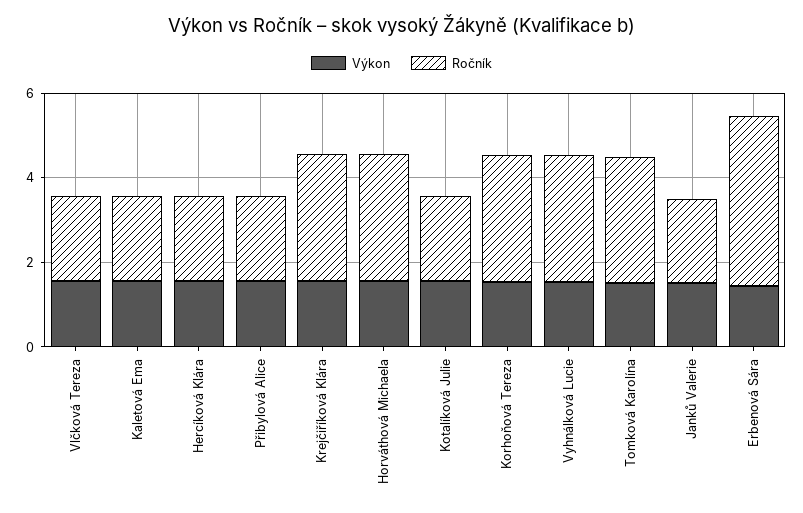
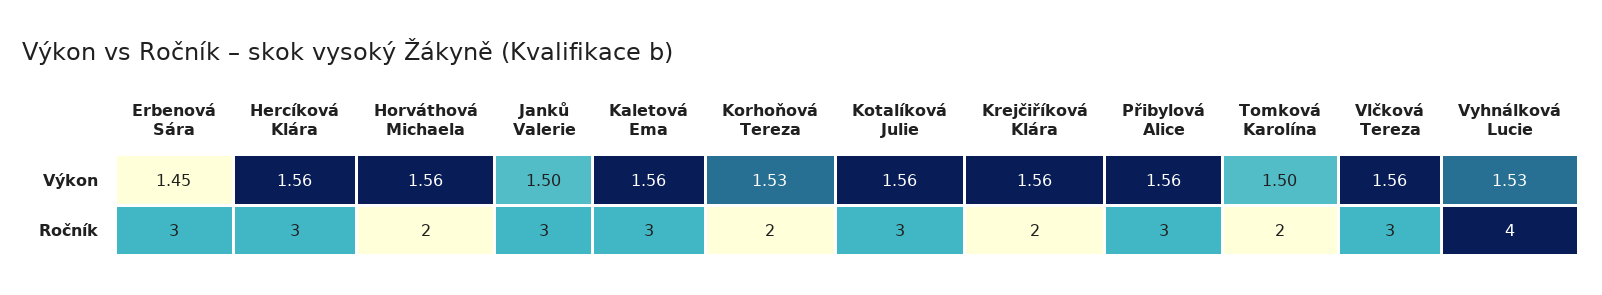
Ročník, Vlčková Tereza: 2 -> 3
Ročník, Kaletová Ema: 2 -> 3
Ročník, Hercíková Klára: 2 -> 3
Ročník, Přibylová Alice: 2 -> 3
Ročník, Krejčiříková Klára: 3 -> 2
Ročník, Horváthová Michaela: 3 -> 2
Ročník, Kotalíková Julie: 2 -> 3
Ročník, Korhoňová Tereza: 3 -> 2
Ročník, Vyhnálková Lucie: 3 -> 4
Ročník, Tomková Karolína: 3 -> 2
Ročník, Janků Valerie: 2 -> 3
Ročník, Erbenová Sára: 4 -> 3

